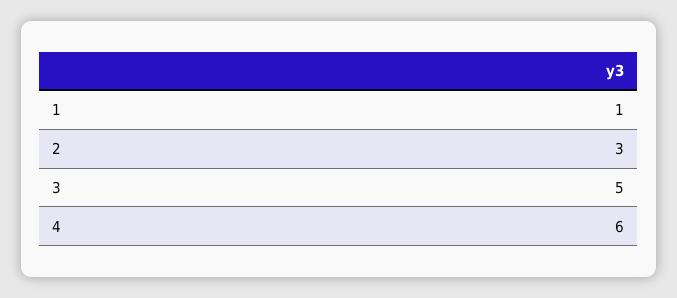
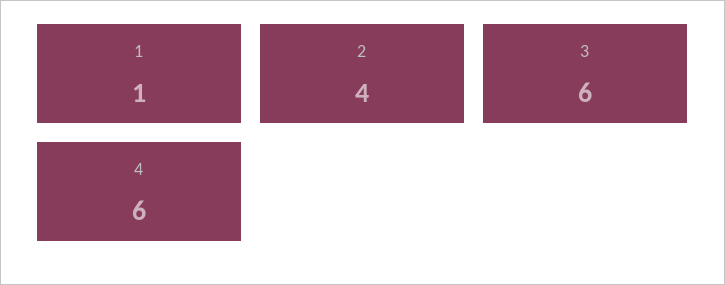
2: 3 -> 4
3: 5 -> 6

